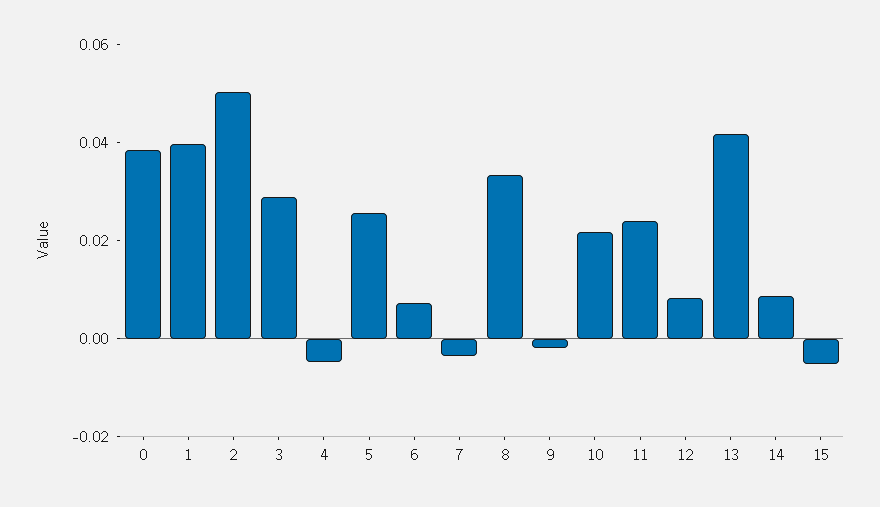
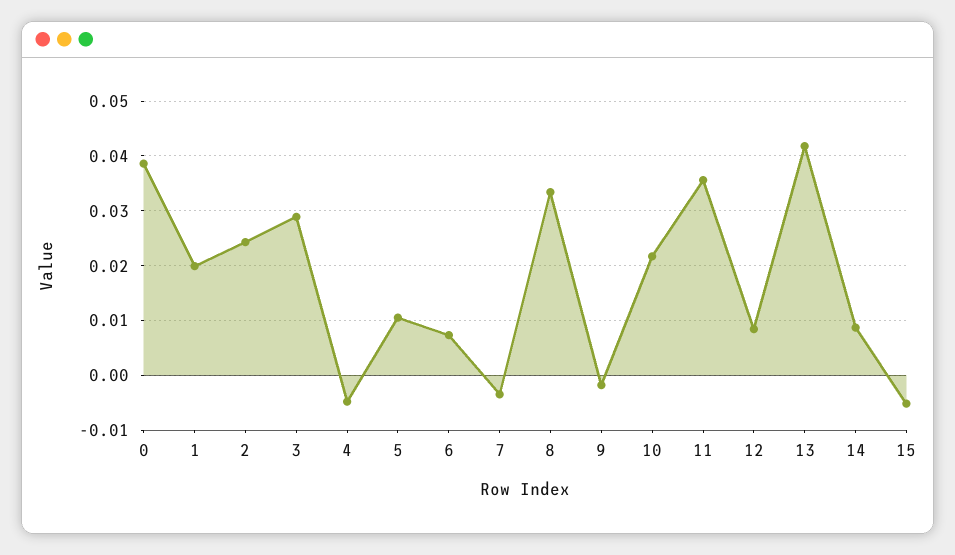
1: 0.04 -> 0.02
2: 0.05 -> 0.024
5: 0.025 -> 0.01
11: 0.025 -> 0.036

